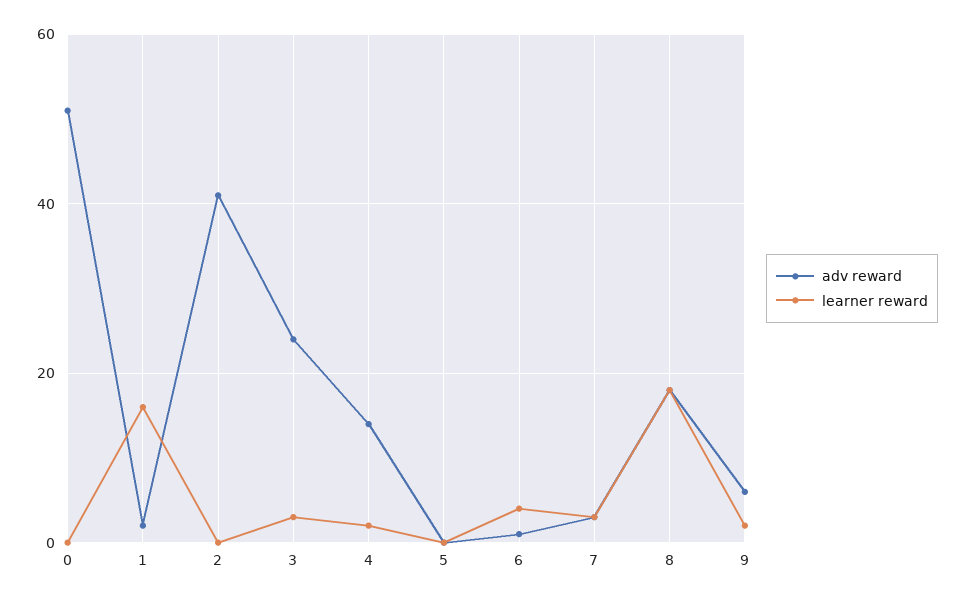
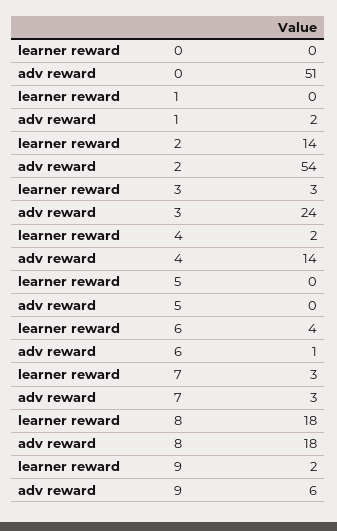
learner reward, 1: 15 -> 0
adv reward, 2: 40 -> 54
learner reward, 2: 0 -> 14

